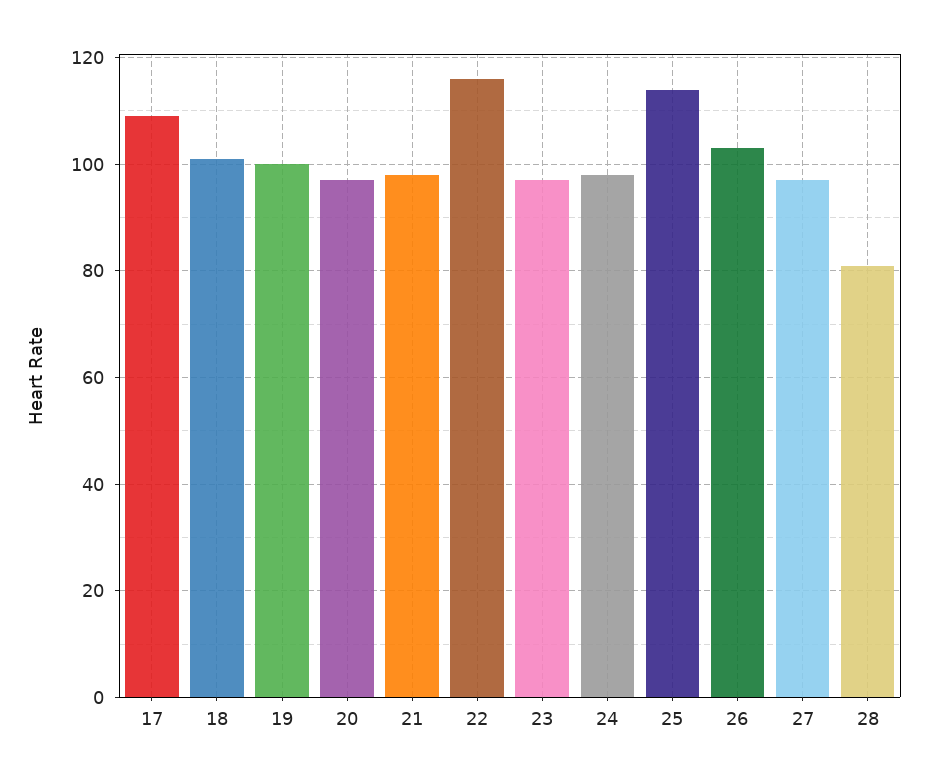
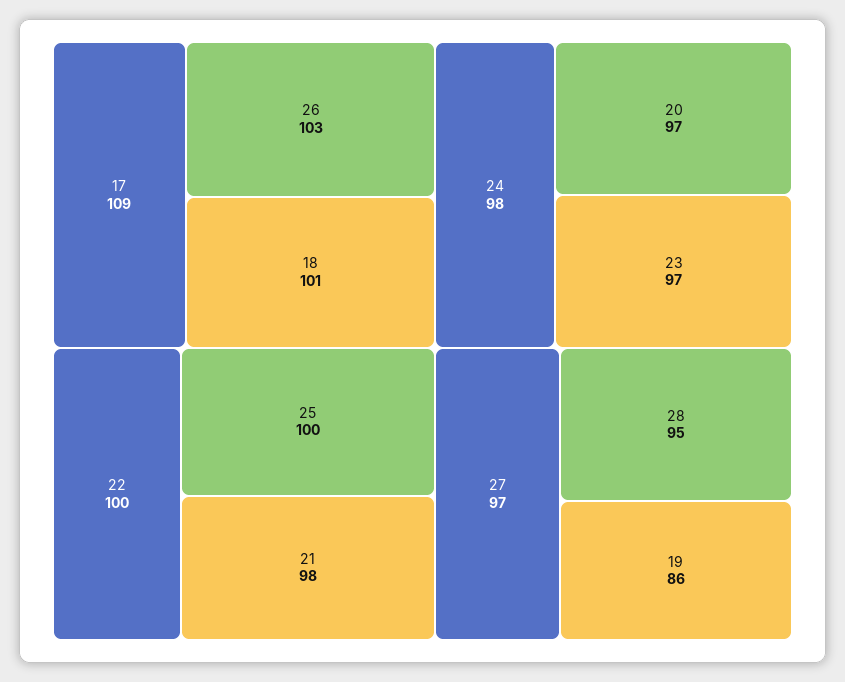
19: 100 -> 86
22: 115 -> 100
25: 115 -> 100
28: 80 -> 95

